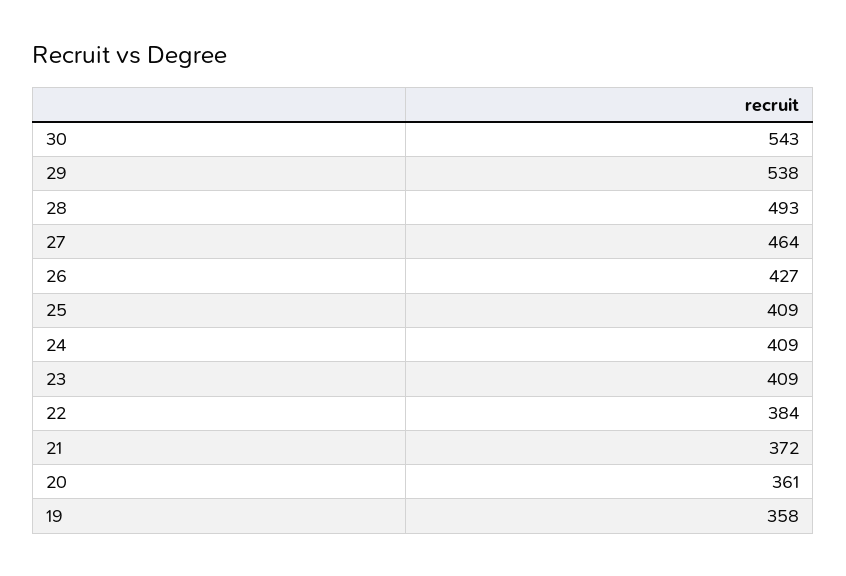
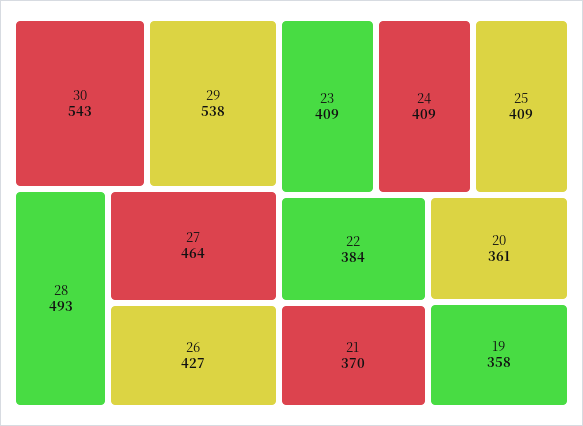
21: 372 -> 370

